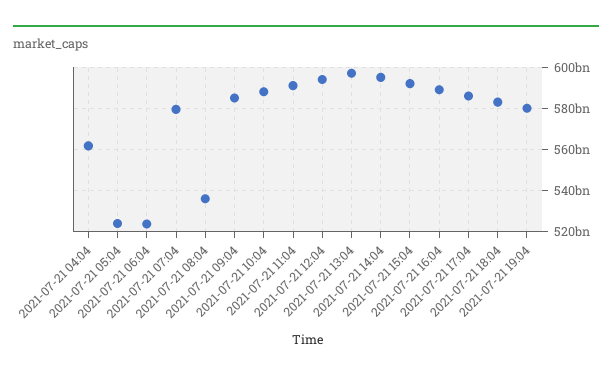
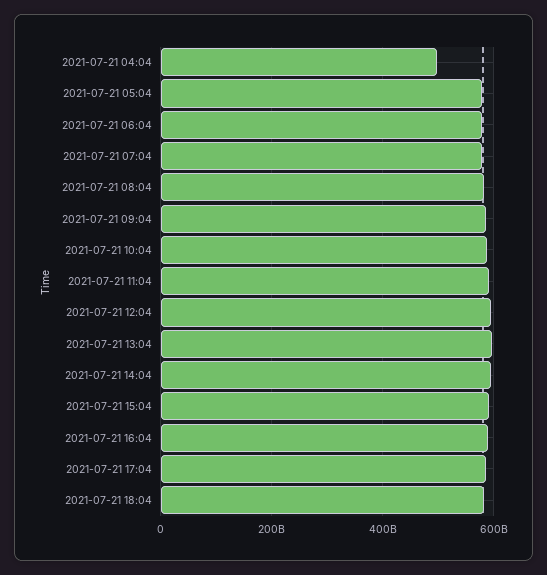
2021-07-21 04:04: 560000000000 -> 500000000000
2021-07-21 05:04: 525000000000 -> 580000000000
2021-07-21 06:04: 525000000000 -> 580000000000
2021-07-21 08:04: 535000000000 -> 580000000000
2021-07-21 19:04: 580000000000 -> none

